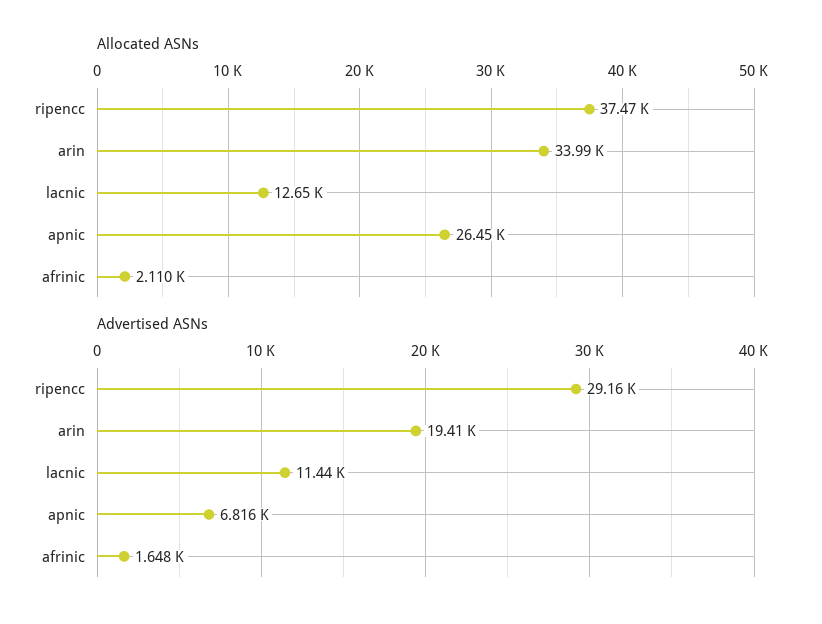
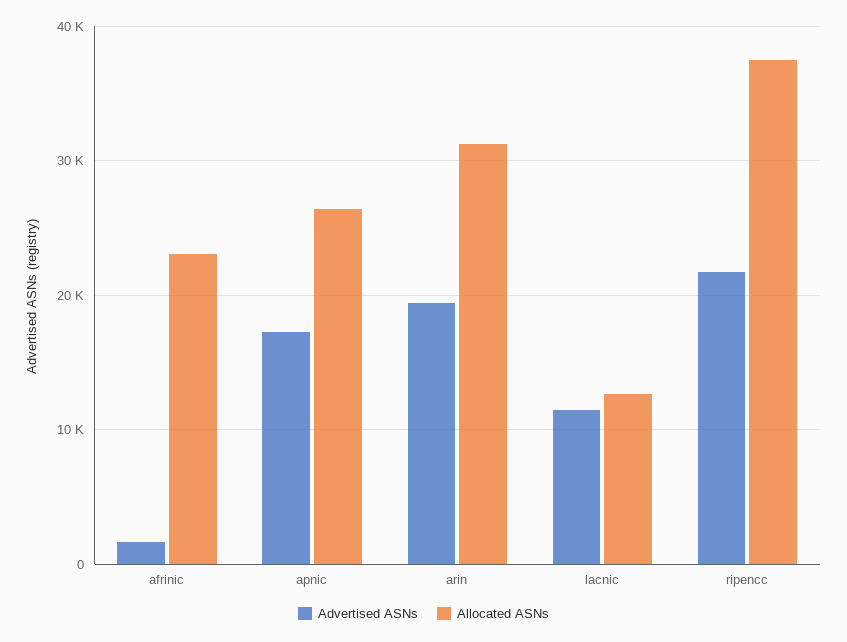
Allocated ASNs, arin: 33990 -> 31000
Allocated ASNs, afrinic: 2110 -> 23000
Advertised ASNs, ripencc: 29160 -> 22000
Advertised ASNs, apnic: 6816 -> 17000

